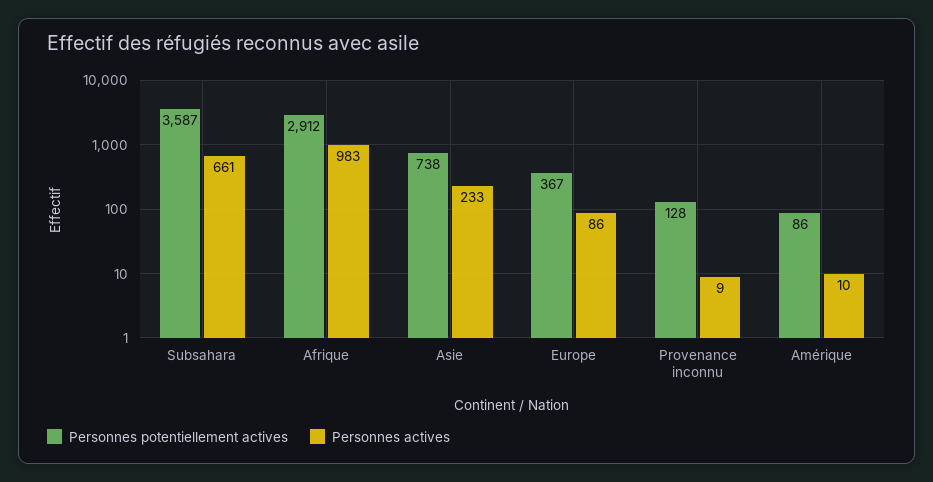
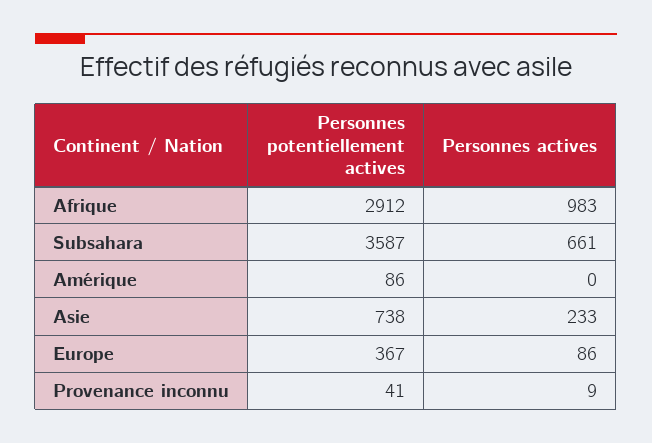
Personnes potentiellement actives, Provenance inconnu: 128 -> 41
Personnes actives, Amérique: 10 -> 0

